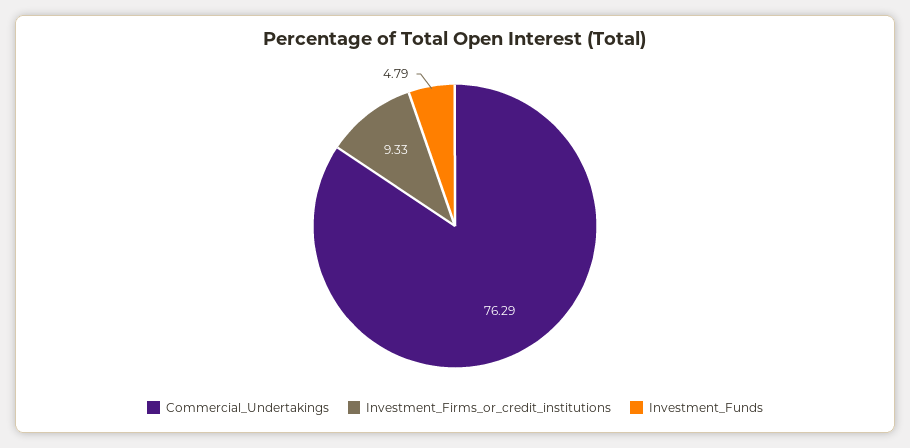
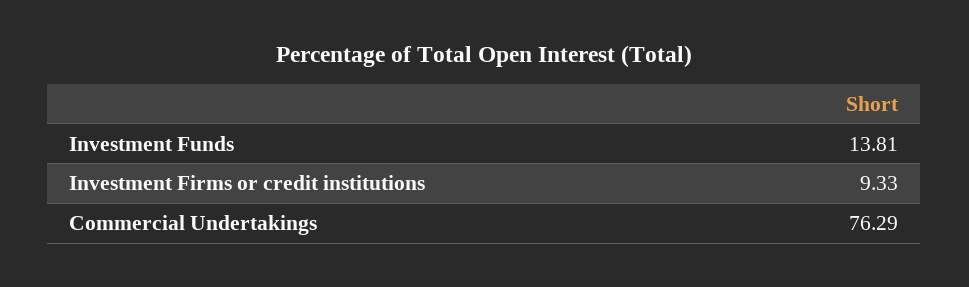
Investment_Funds: 4.79 -> 13.81

